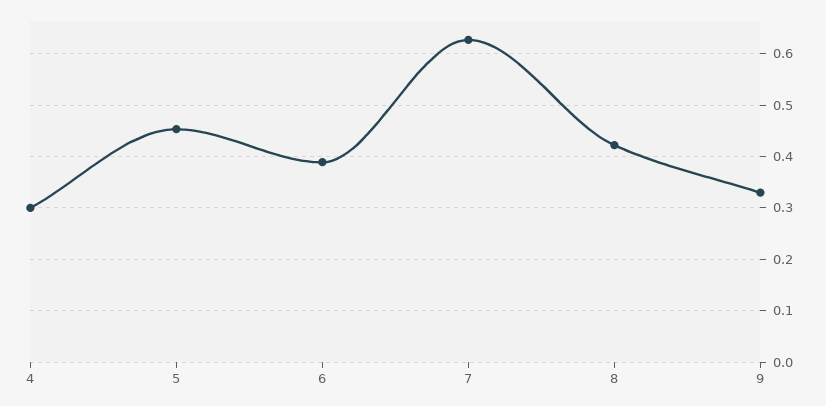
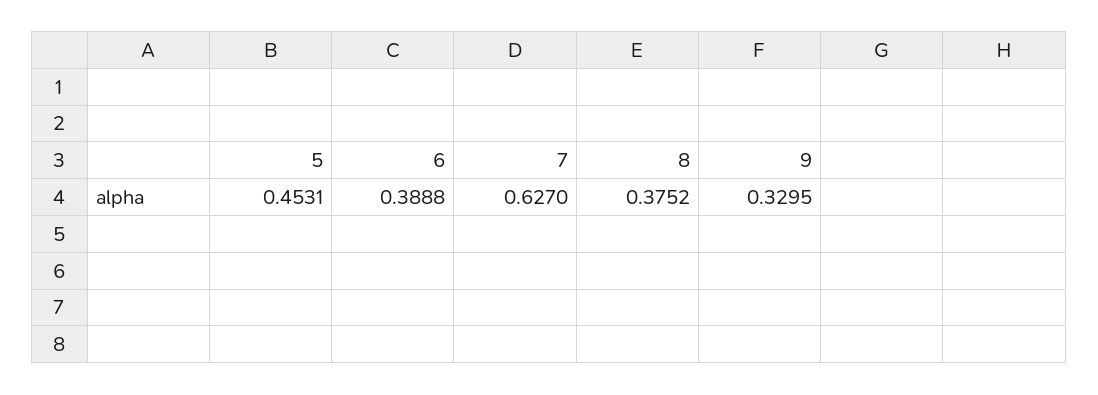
4: 0.3 -> none
8: 0.42 -> 0.3752

